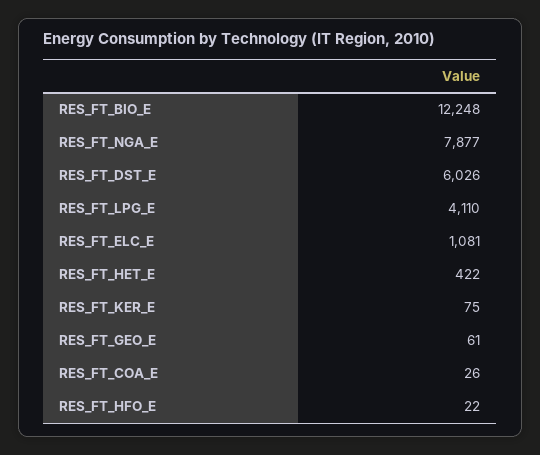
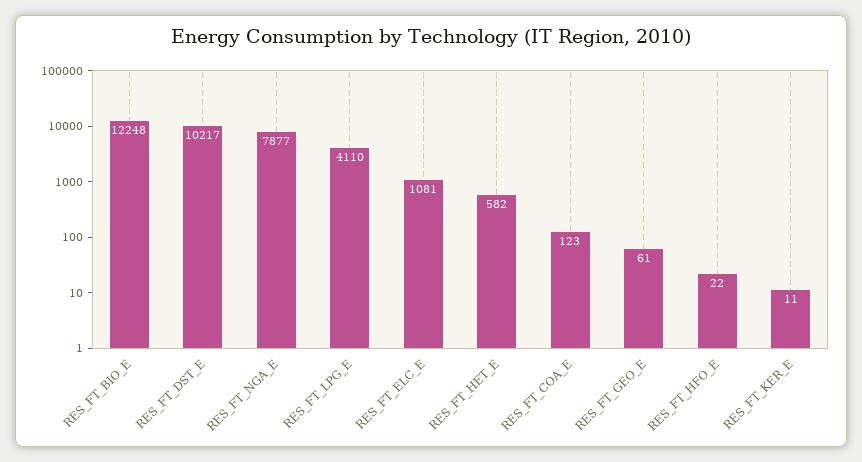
RES_FT_DST_E: 6026 -> 10217
RES_FT_HET_E: 422 -> 582
RES_FT_KER_E: 75 -> 11
RES_FT_COA_E: 26 -> 123

